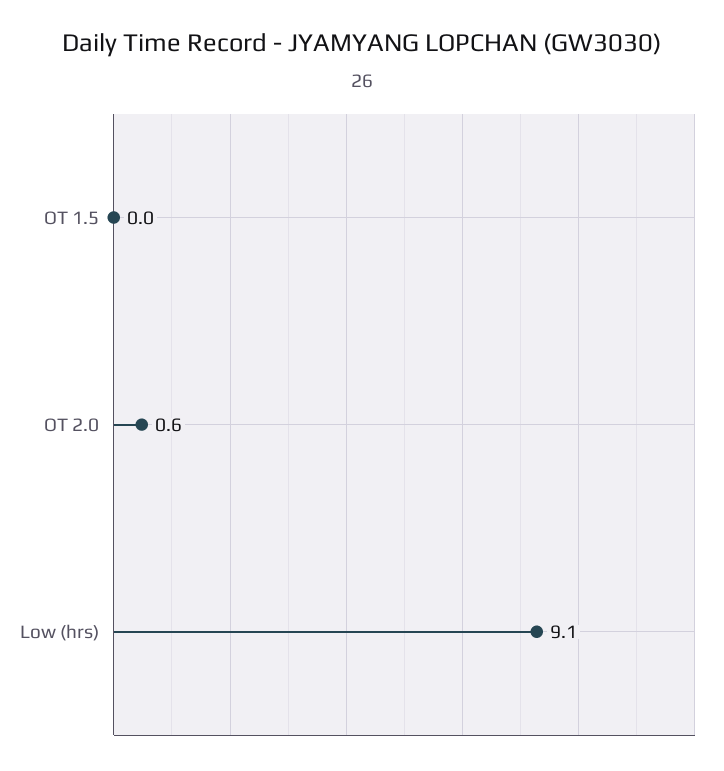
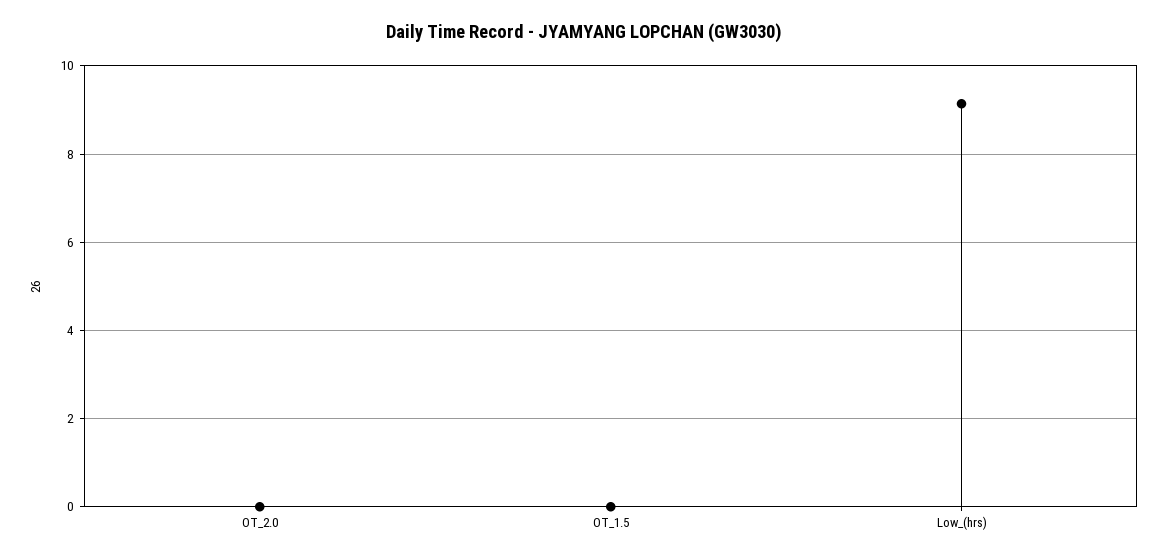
OT 2.0: 0.6 -> 0

